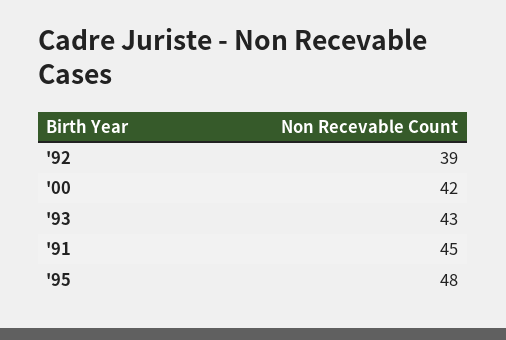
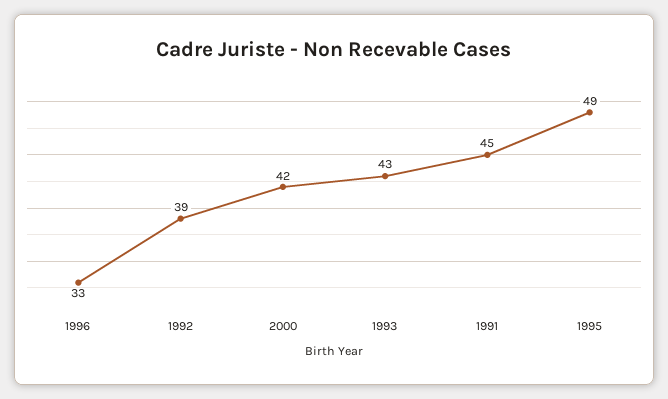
'95: 48 -> 49
1996: none -> 33

